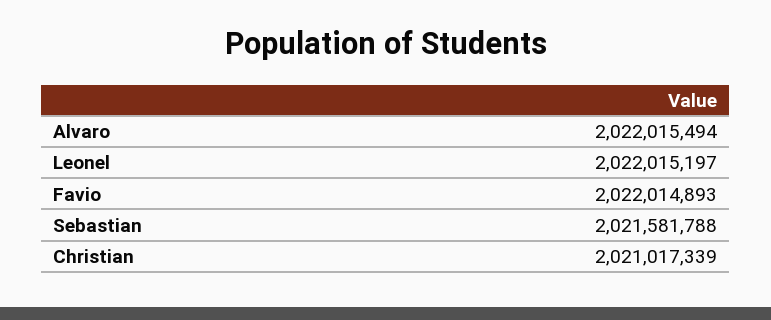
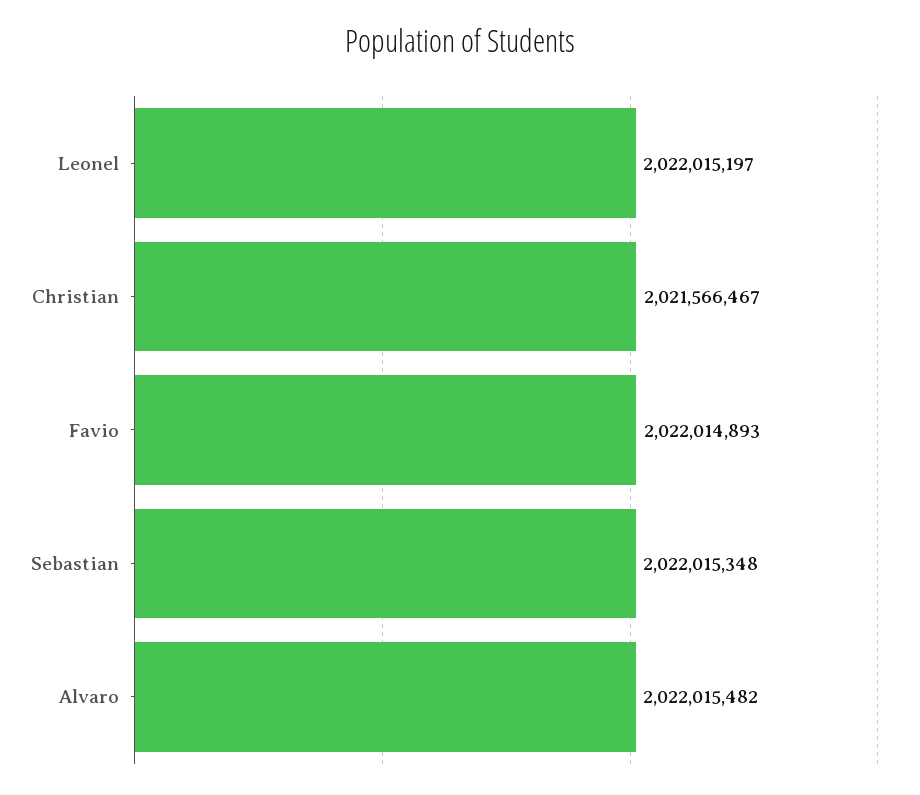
Alvaro: 2022015494 -> 2022015482
Sebastian: 2021581788 -> 2022015348
Christian: 2021017339 -> 2021566467

